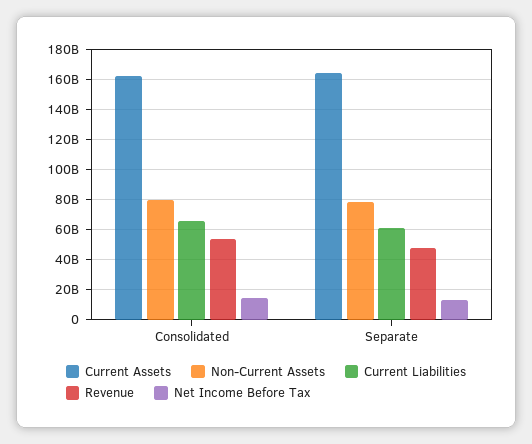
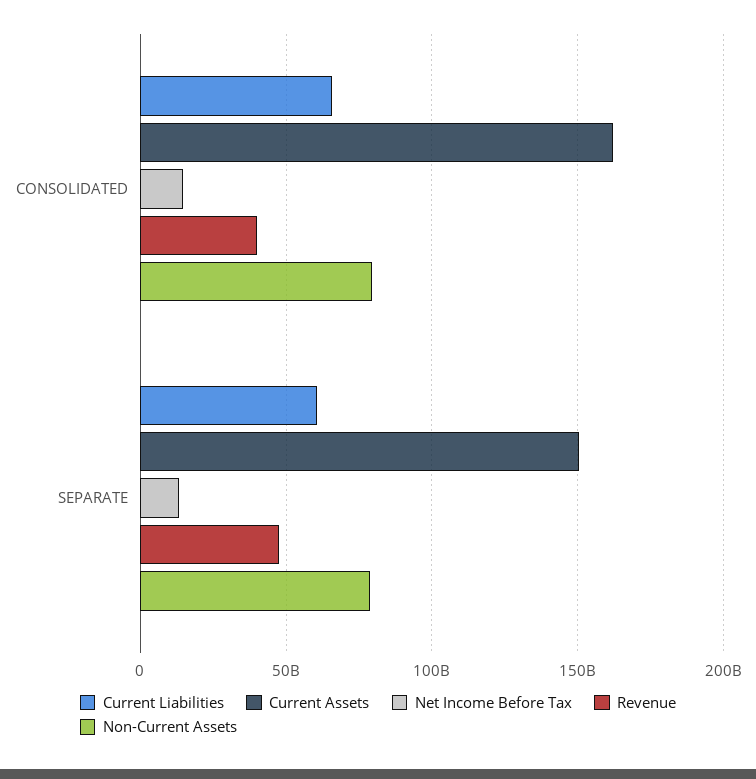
Revenue, Consolidated: 55000000000 -> 40000000000
Current Assets, Separate: 165000000000 -> 150000000000

